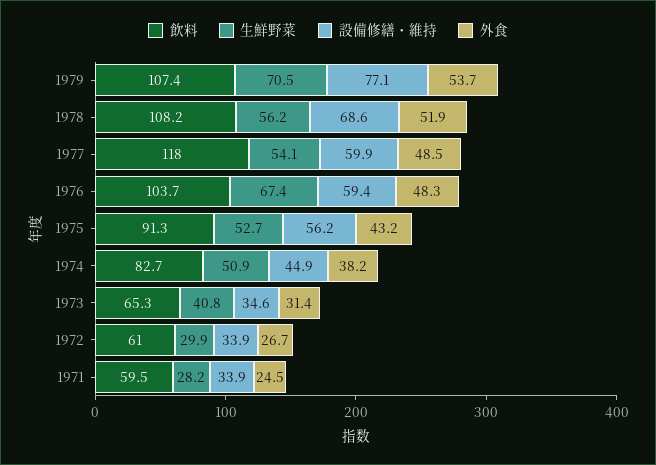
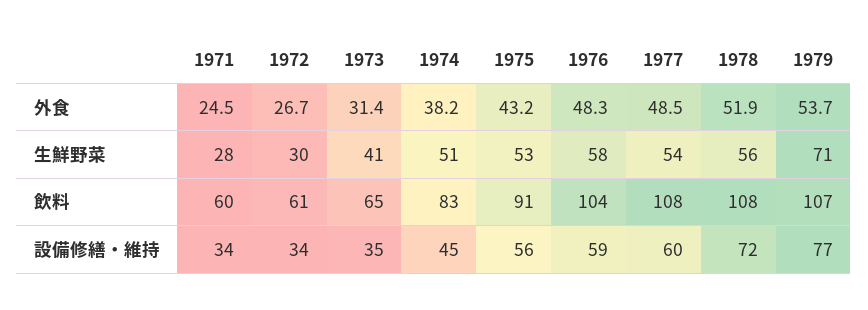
設備修繕・維持, 1978: 68.6 -> 72
飲料, 1977: 118 -> 108
生鮮野菜, 1976: 67.4 -> 58

